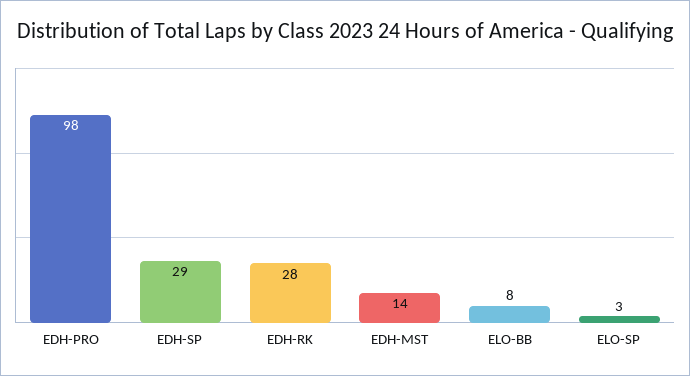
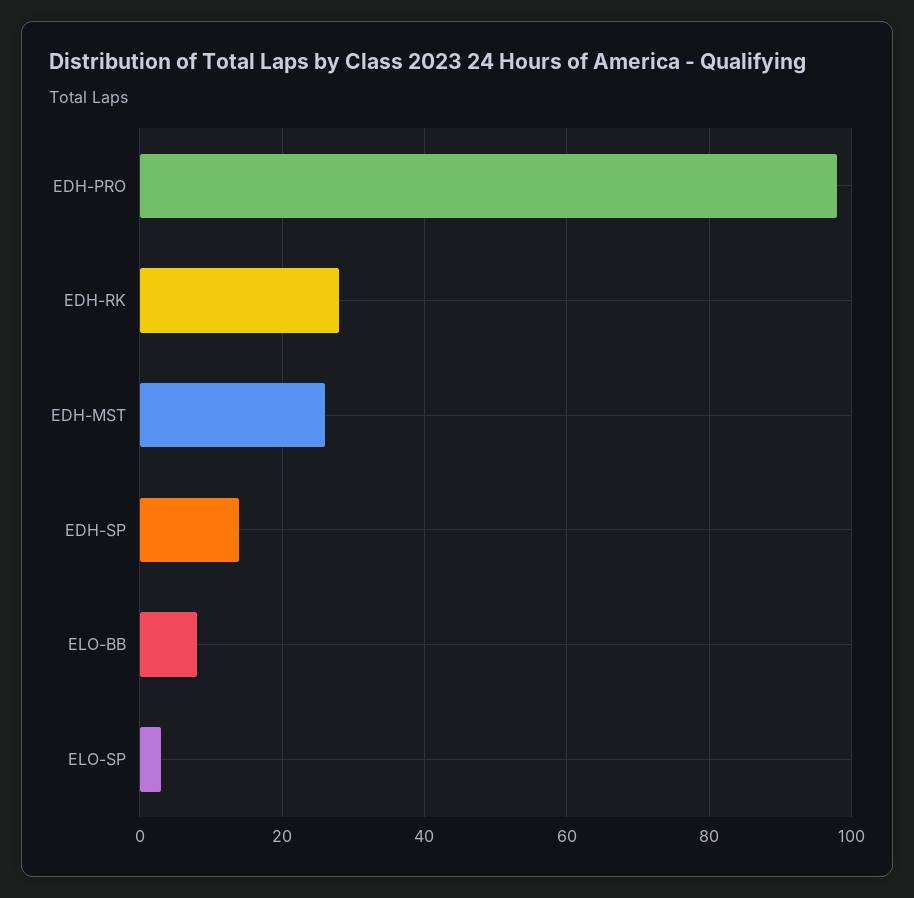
EDH-SP: 29 -> 15
EDH-MST: 14 -> 25

